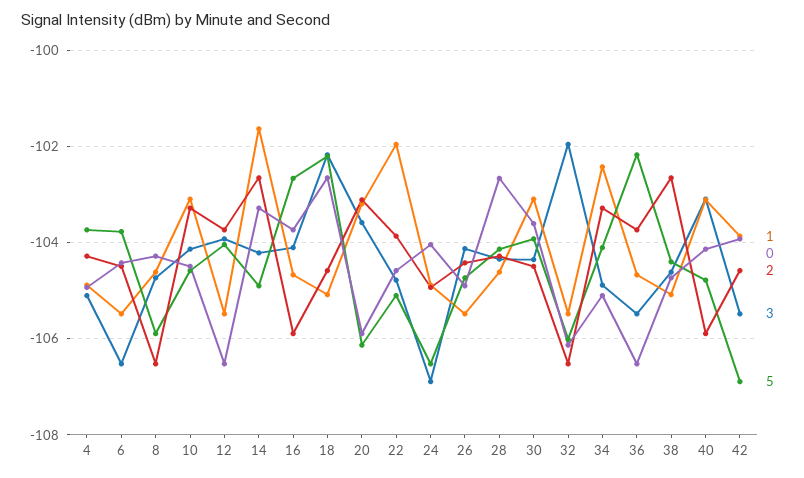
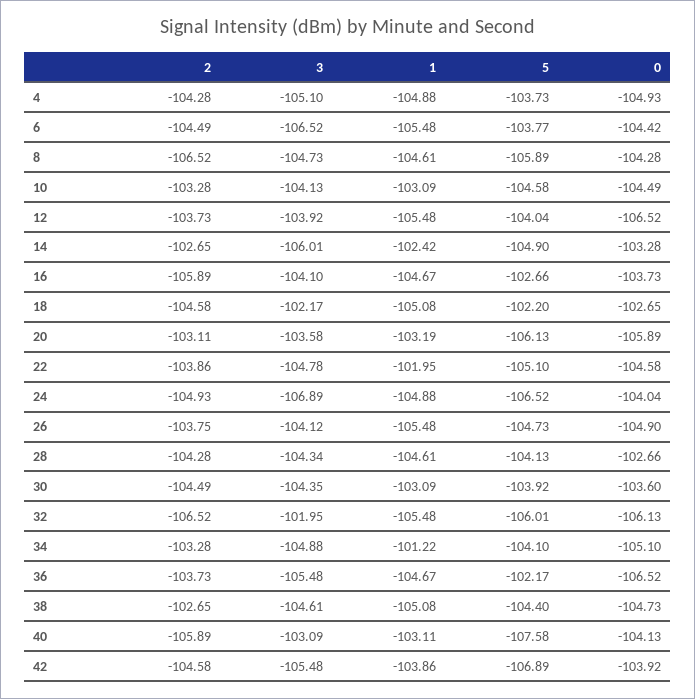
1, 14: -101.6 -> -102.42
3, 14: -104.2 -> -106.01
2, 26: -104.4 -> -103.75
1, 34: -102.4 -> -101.22
5, 40: -104.8 -> -107.58

